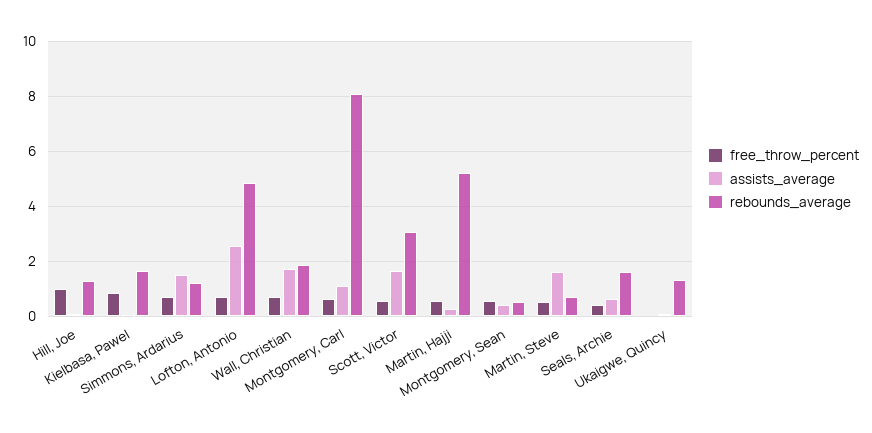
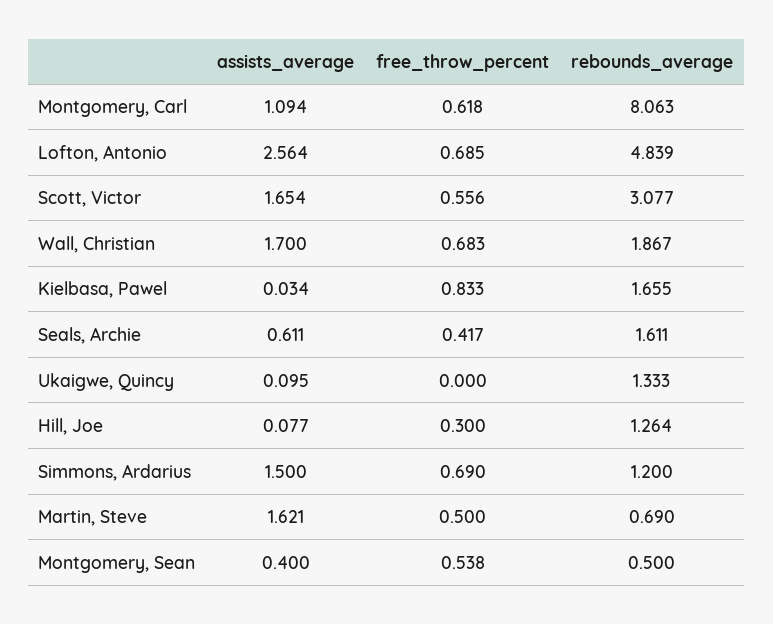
free_throw_percent, Hill, Joe: 1 -> 0.3
free_throw_percent, Martin, Hajji: 0.5 -> none
assists_average, Martin, Hajji: 0.25 -> none
rebounds_average, Martin, Hajji: 5.25 -> none

